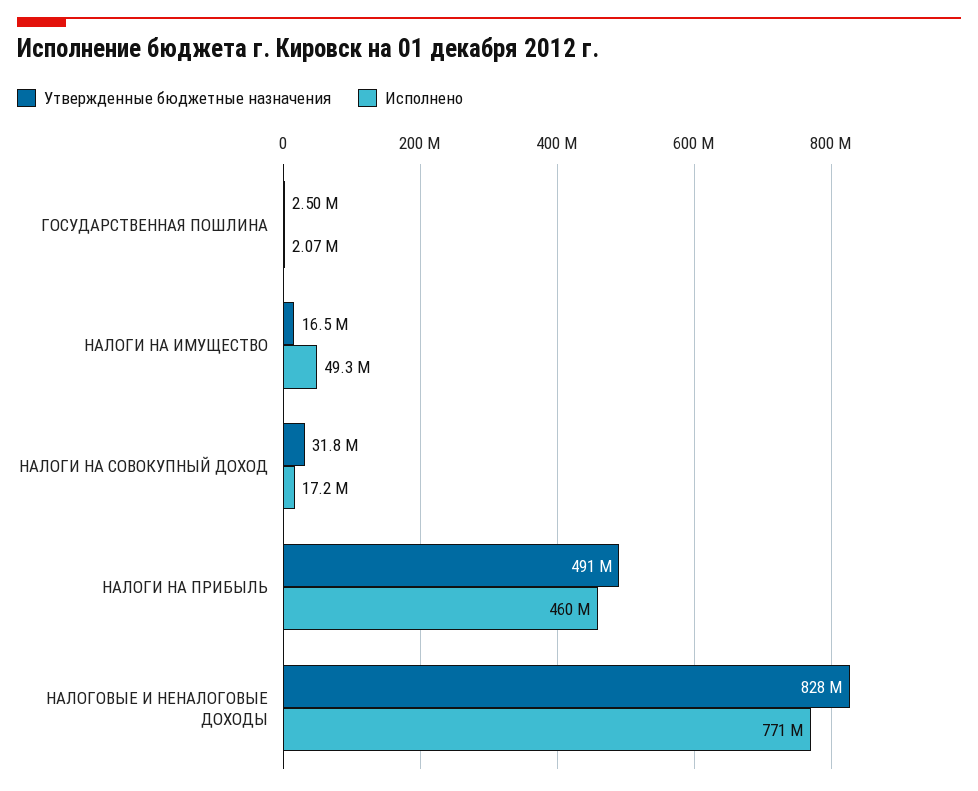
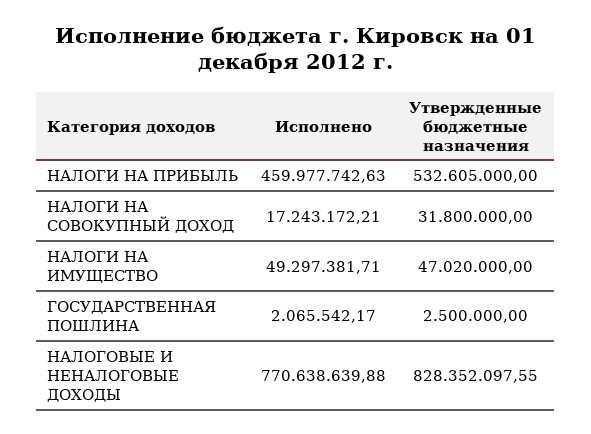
Утвержденные бюджетные назначения, НАЛОГИ НА ИМУЩЕСТВО: 16500000 -> 47020000
Утвержденные бюджетные назначения, НАЛОГИ НА ПРИБЫЛЬ: 491000000 -> 532605000

